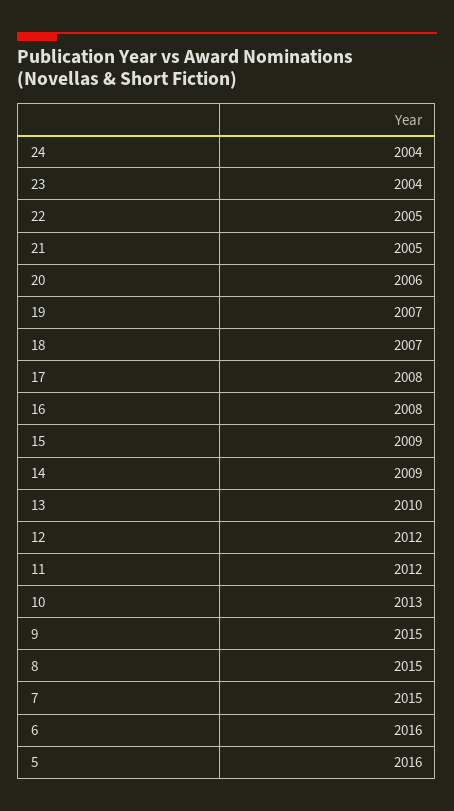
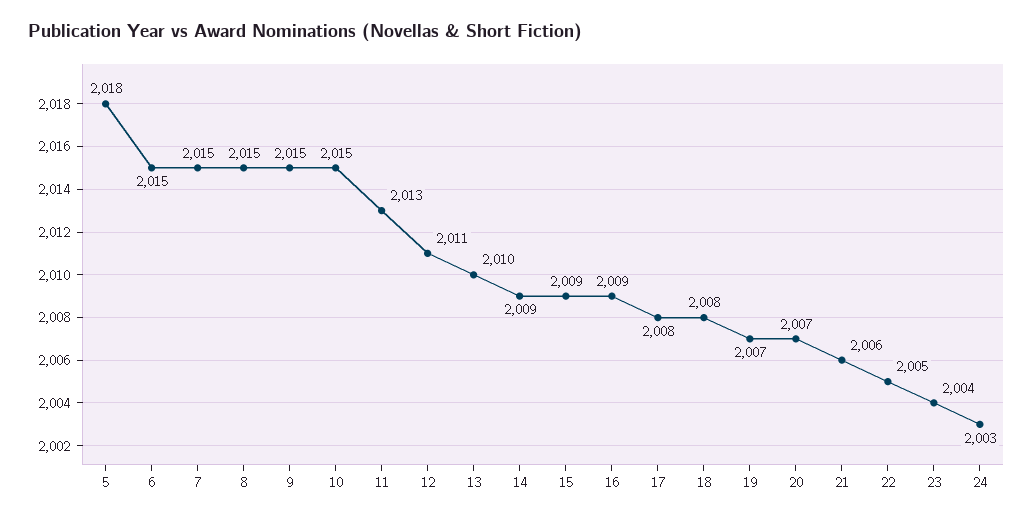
24: 2004 -> 2003
21: 2005 -> 2006
20: 2006 -> 2007
18: 2007 -> 2008
16: 2008 -> 2009
12: 2012 -> 2011
11: 2012 -> 2013
10: 2013 -> 2015
6: 2016 -> 2015
5: 2016 -> 2018

